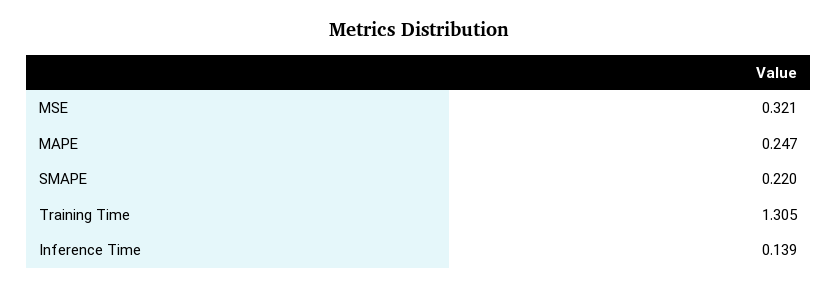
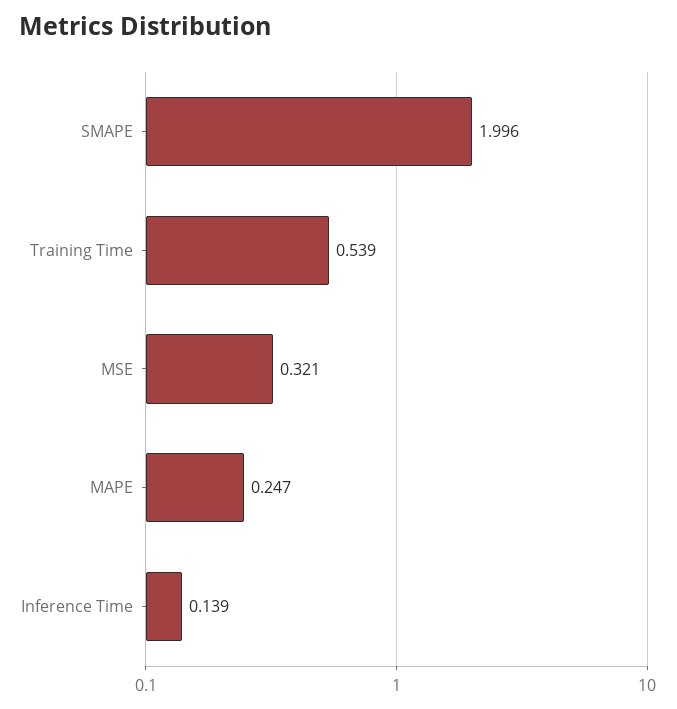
SMAPE: 0.22 -> 1.996
Training Time: 1.305 -> 0.539

